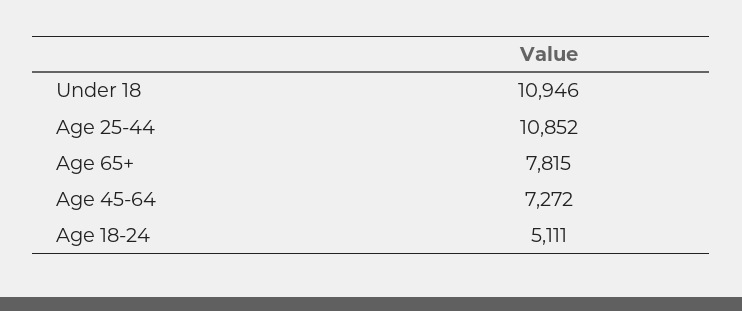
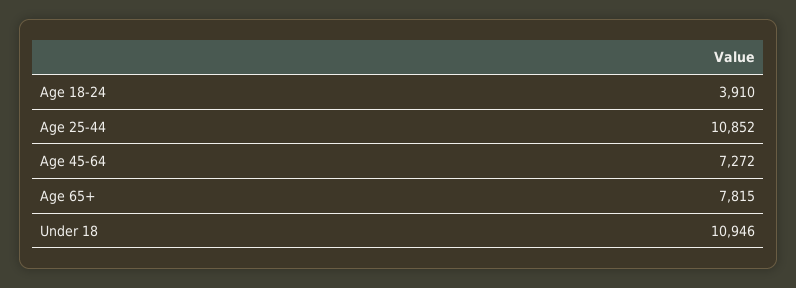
Age 18-24: 5111 -> 3910

